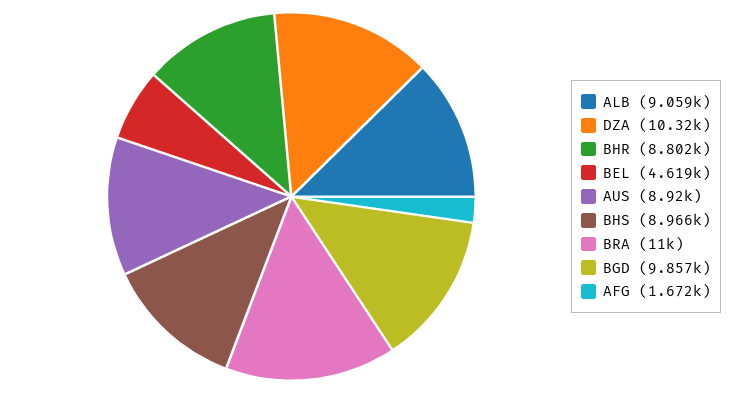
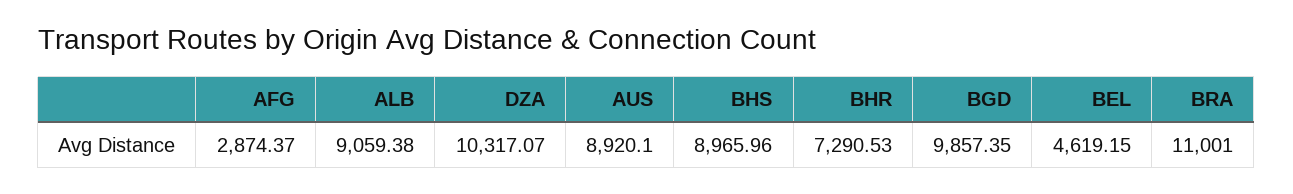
BHR: 8802 -> 7290.53
AFG: 1672 -> 2874.37

